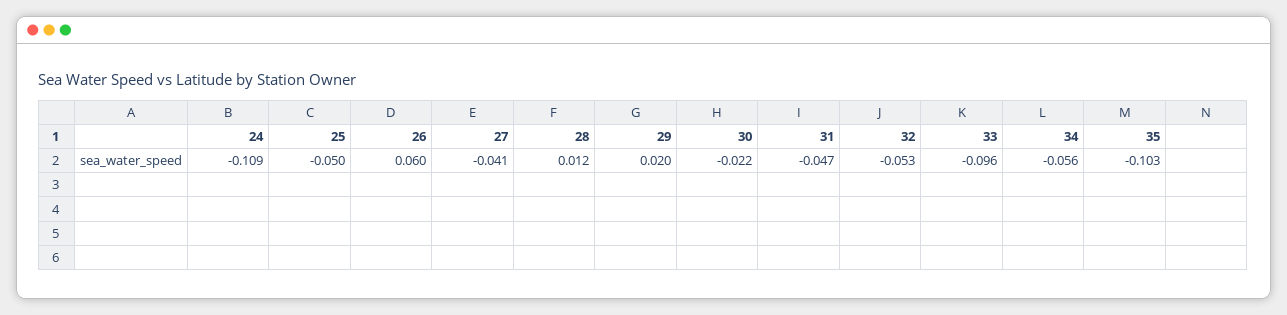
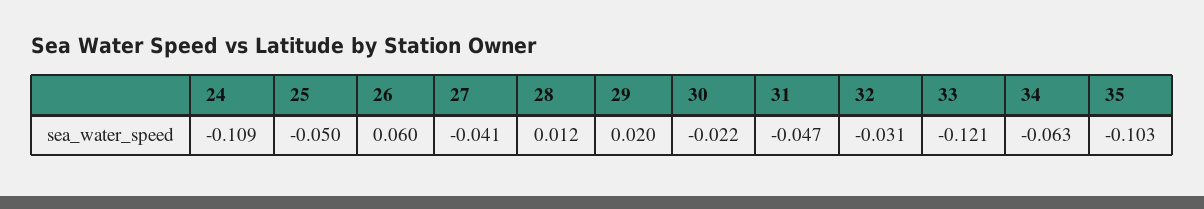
32: -0.053 -> -0.031
33: -0.096 -> -0.121
34: -0.056 -> -0.063

